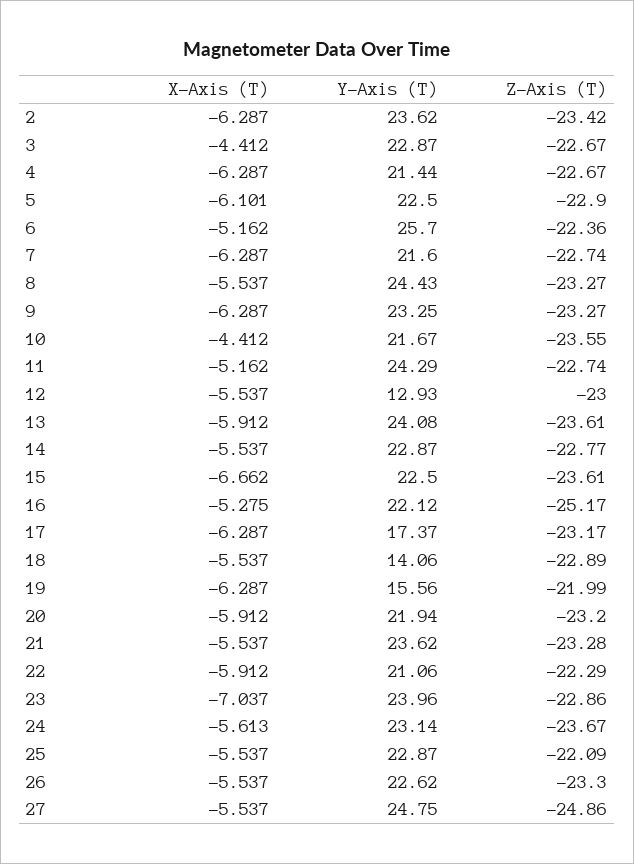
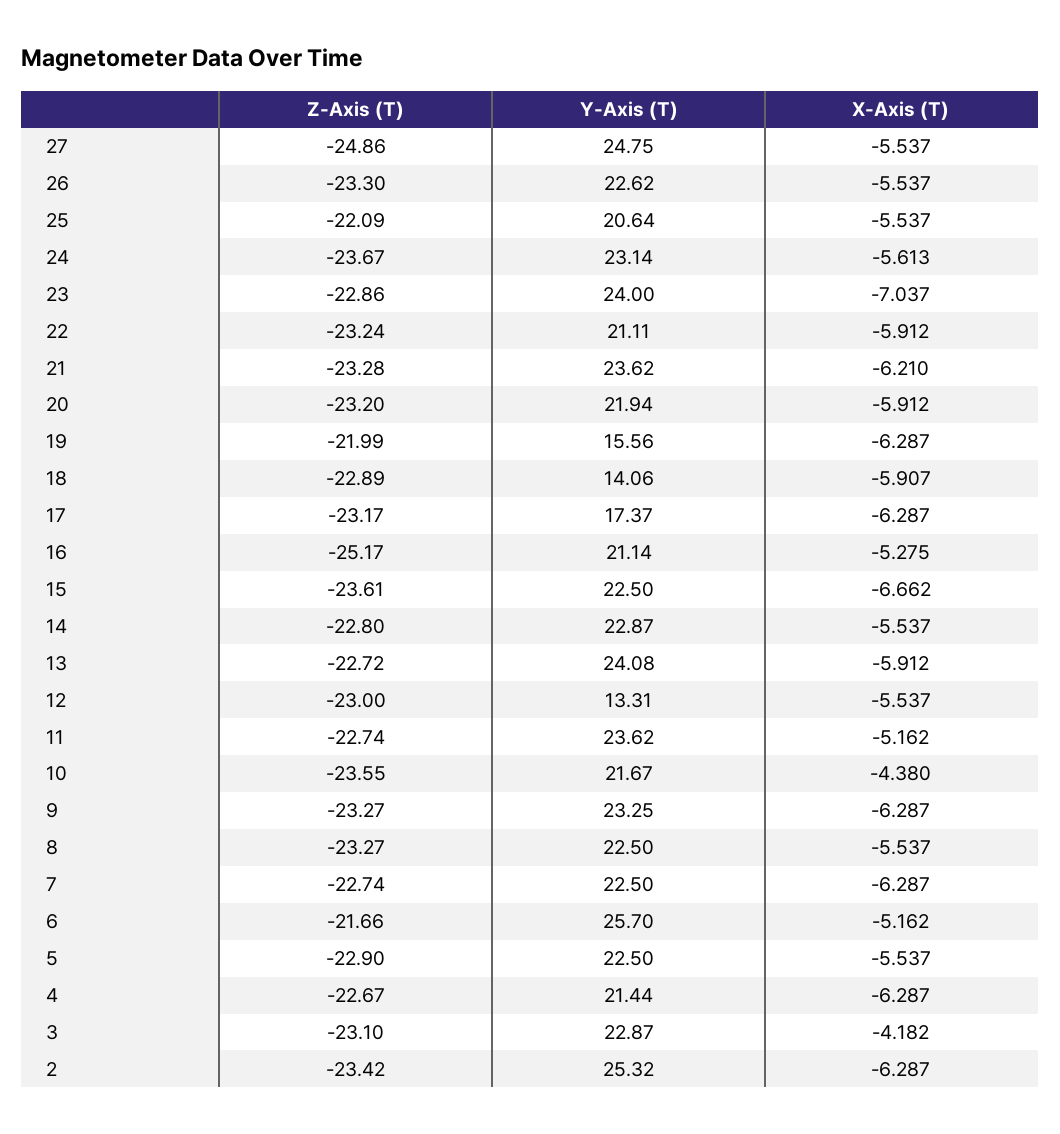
Y-Axis (T), 2: 23.62 -> 25.32
X-Axis (T), 3: -4.412 -> -4.182
Z-Axis (T), 3: -22.67 -> -23.1
X-Axis (T), 5: -6.101 -> -5.537
Z-Axis (T), 6: -22.36 -> -21.66
Y-Axis (T), 7: 21.6 -> 22.5
Y-Axis (T), 8: 24.43 -> 22.5
X-Axis (T), 10: -4.412 -> -4.38
Y-Axis (T), 11: 24.29 -> 23.62
Y-Axis (T), 12: 12.93 -> 13.31
Z-Axis (T), 13: -23.61 -> -22.72
Z-Axis (T), 14: -22.77 -> -22.8
Y-Axis (T), 16: 22.12 -> 21.14
X-Axis (T), 18: -5.537 -> -5.907
X-Axis (T), 21: -5.537 -> -6.21
Y-Axis (T), 22: 21.06 -> 21.11
Z-Axis (T), 22: -22.29 -> -23.24
Y-Axis (T), 23: 23.96 -> 24
Y-Axis (T), 25: 22.87 -> 20.64

